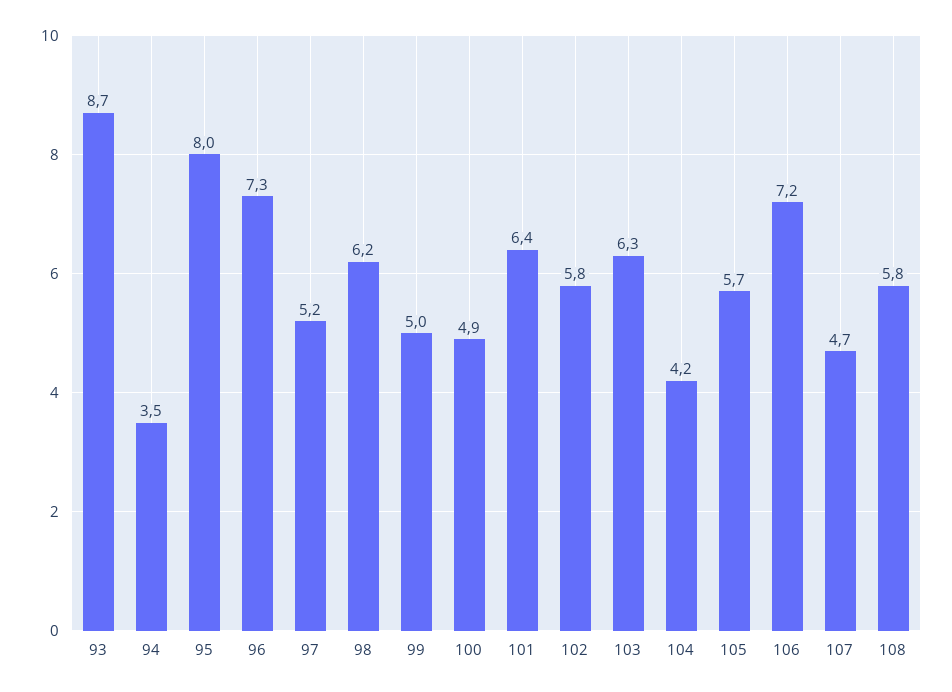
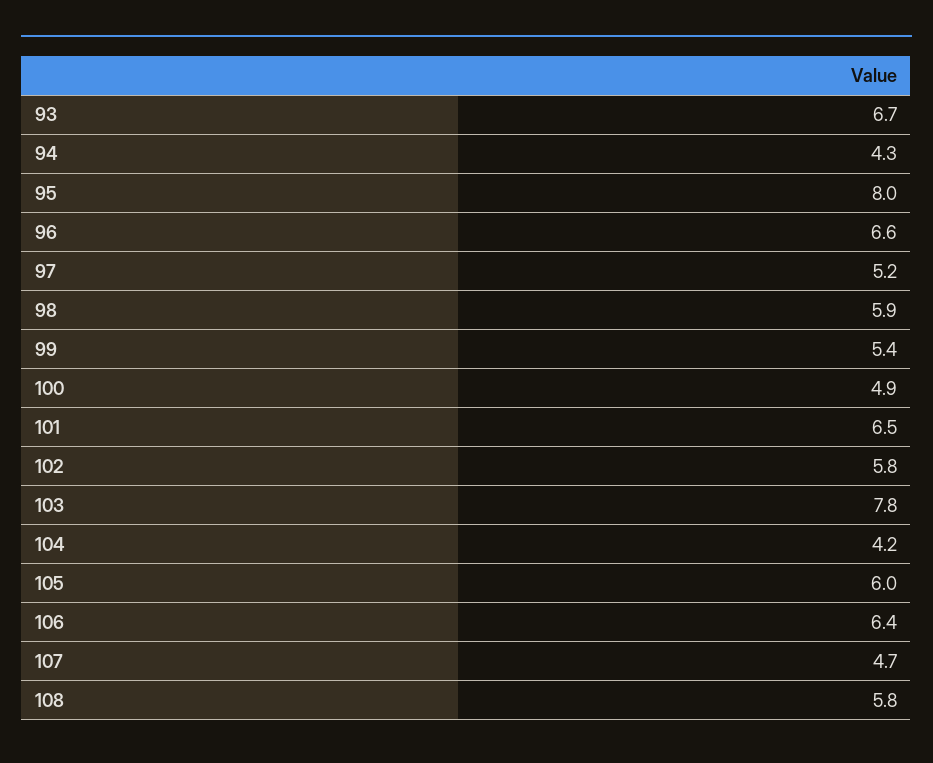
93: 8.7 -> 6.7
94: 3.5 -> 4.3
96: 7.3 -> 6.6
98: 6.2 -> 5.9
99: 5 -> 5.4
101: 6.4 -> 6.5
103: 6.3 -> 7.8
105: 5.7 -> 6
106: 7.2 -> 6.4

